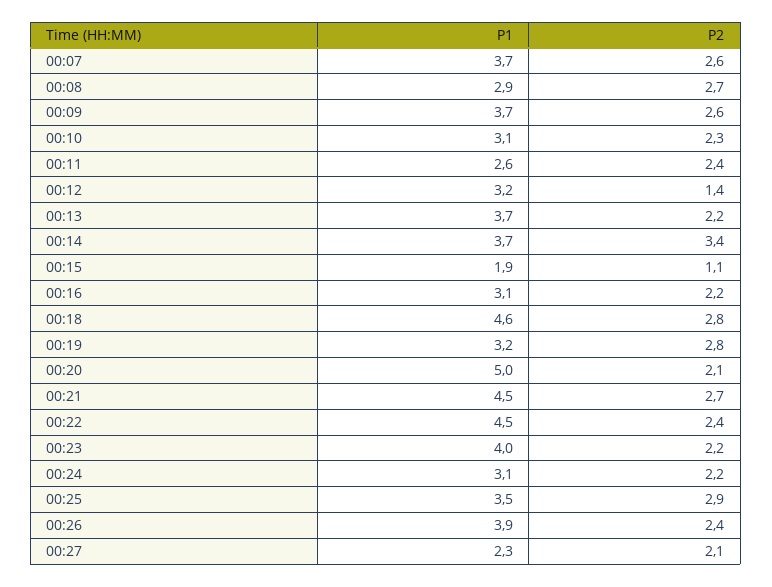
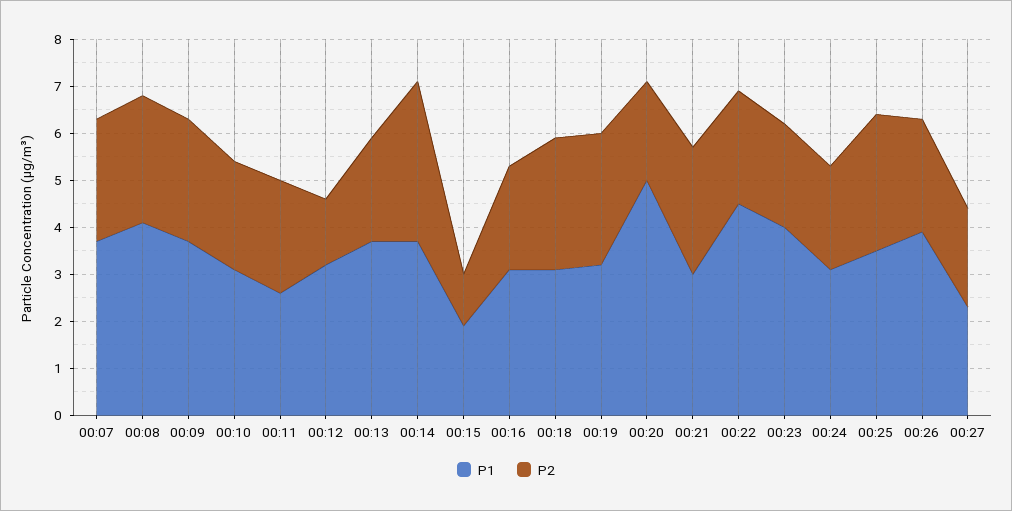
P1, 00:08: 2.9 -> 4
P1, 00:18: 4.6 -> 3
P1, 00:21: 4.5 -> 3

